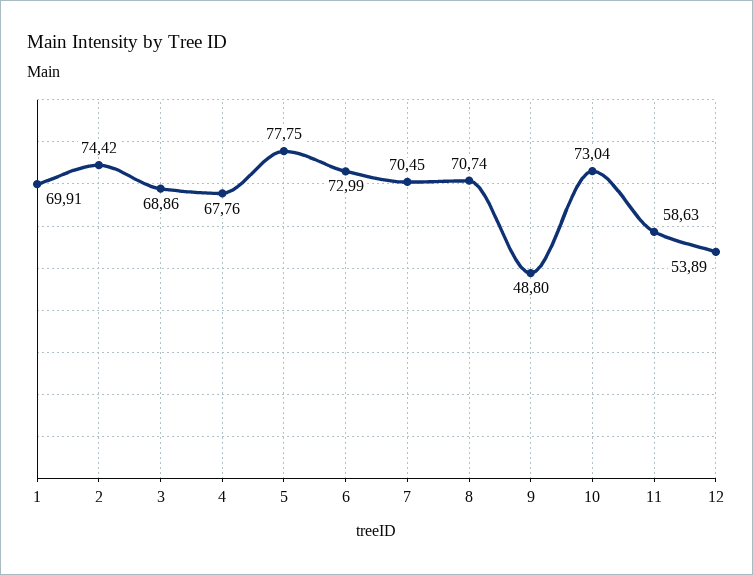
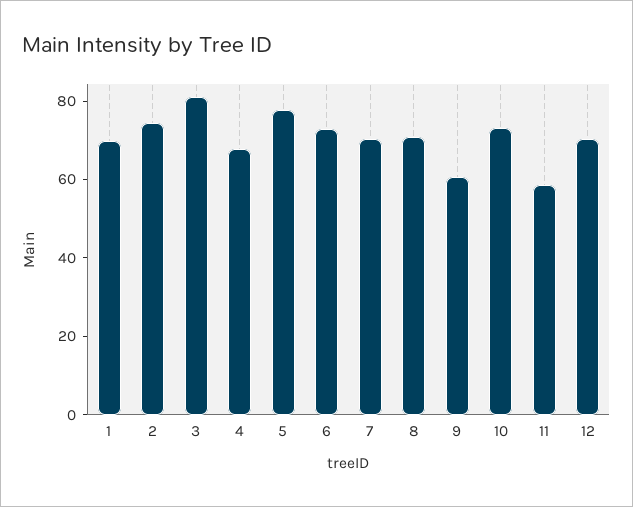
3: 68.86 -> 80
9: 48.8 -> 60
12: 53.89 -> 70

